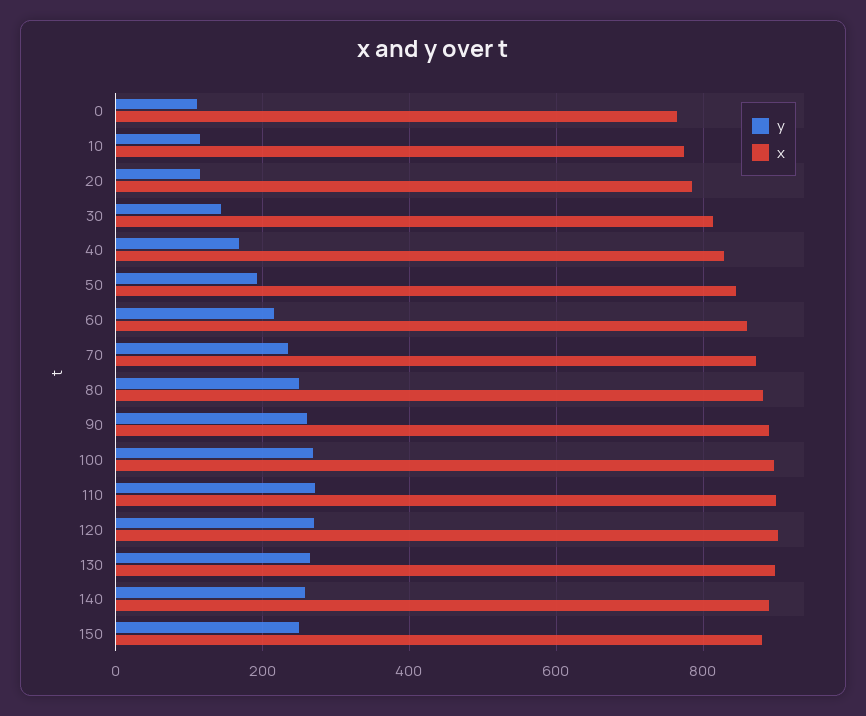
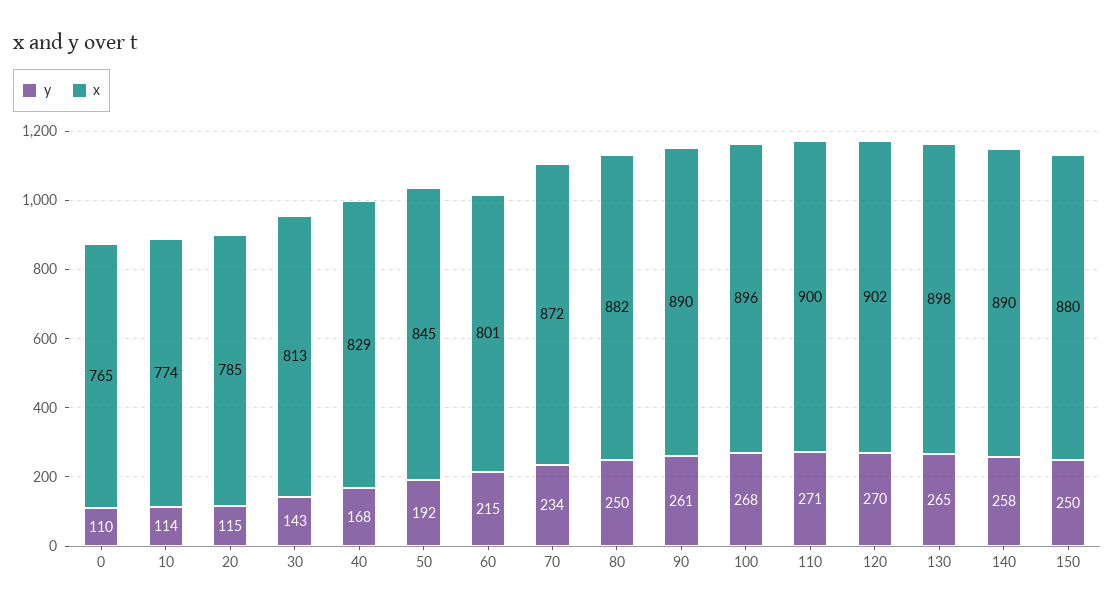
x, 60: 860 -> 801

